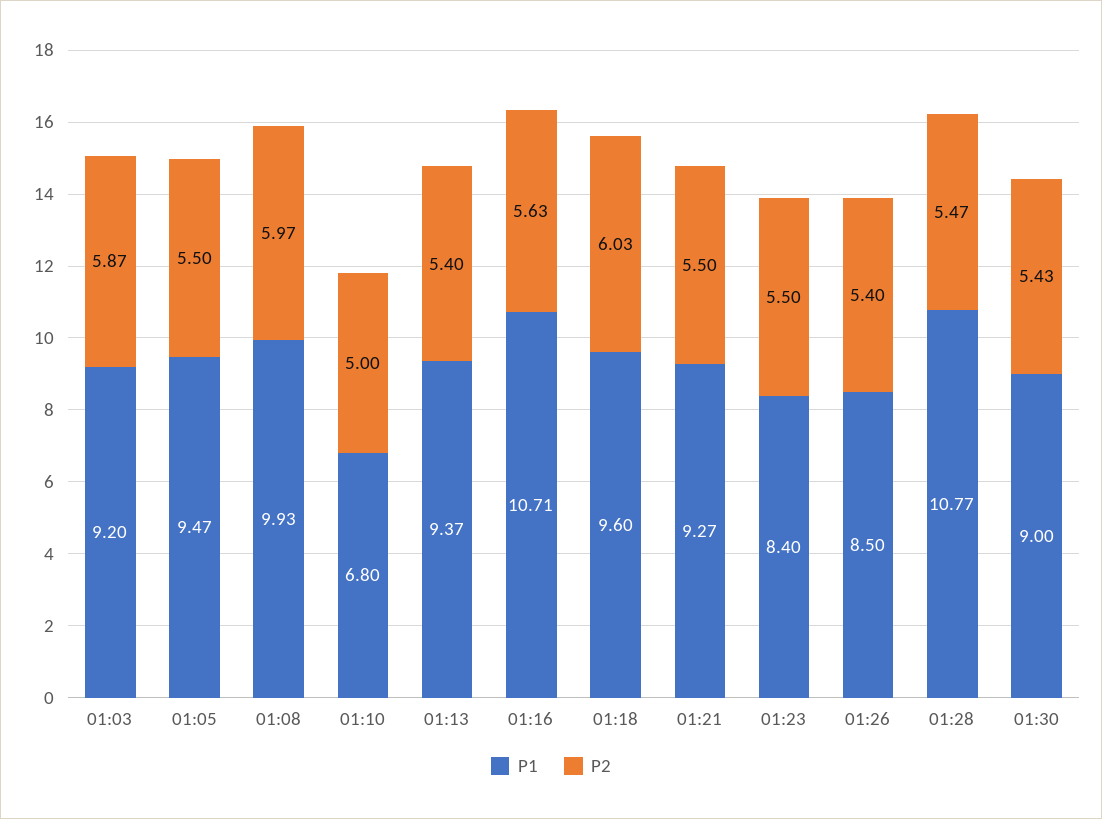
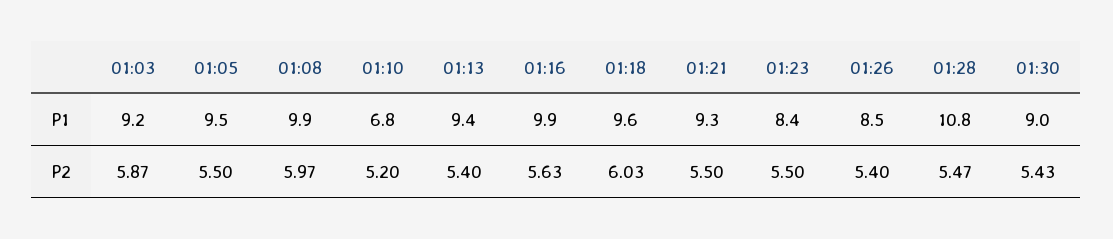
P2, 01:10: 5 -> 5.2
P1, 01:16: 10.71 -> 9.9

